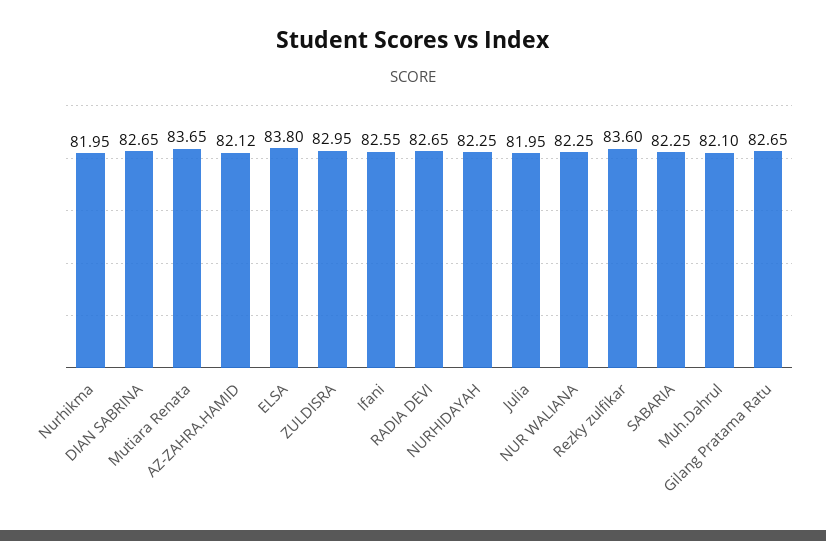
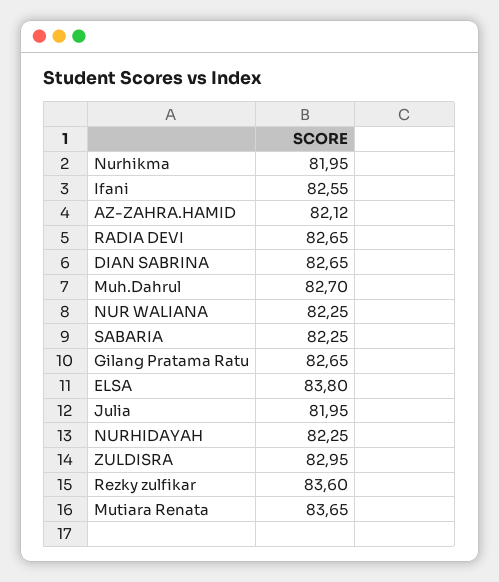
Muh.Dahrul: 82.1 -> 82.7

